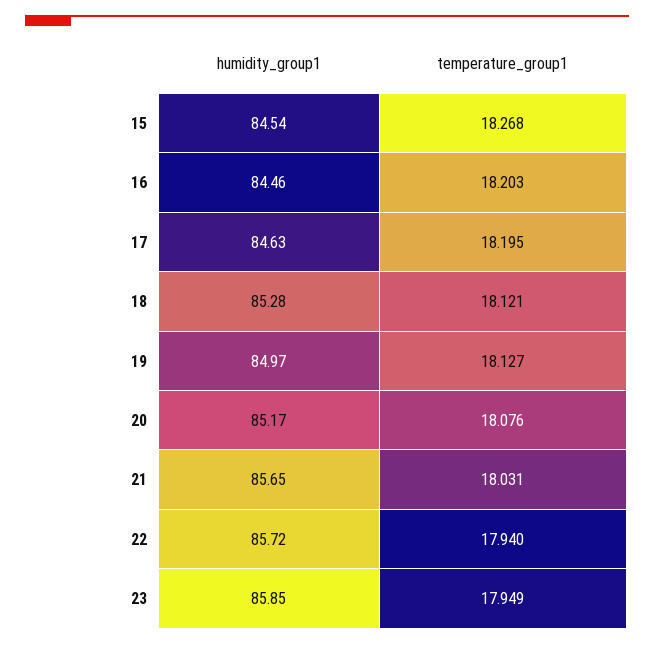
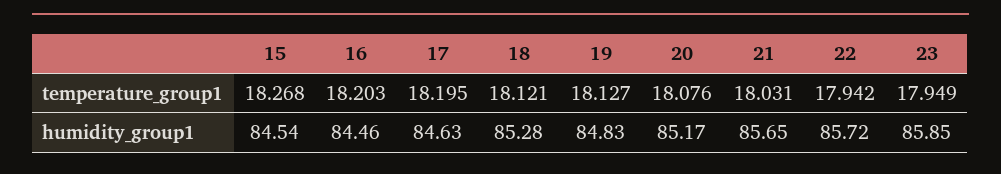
humidity_group1, 19: 84.97 -> 84.83
temperature_group1, 22: 17.94 -> 17.942

